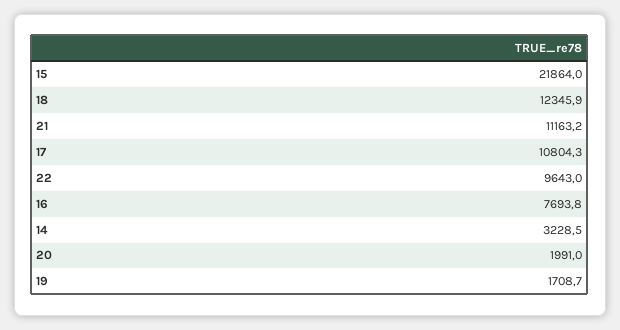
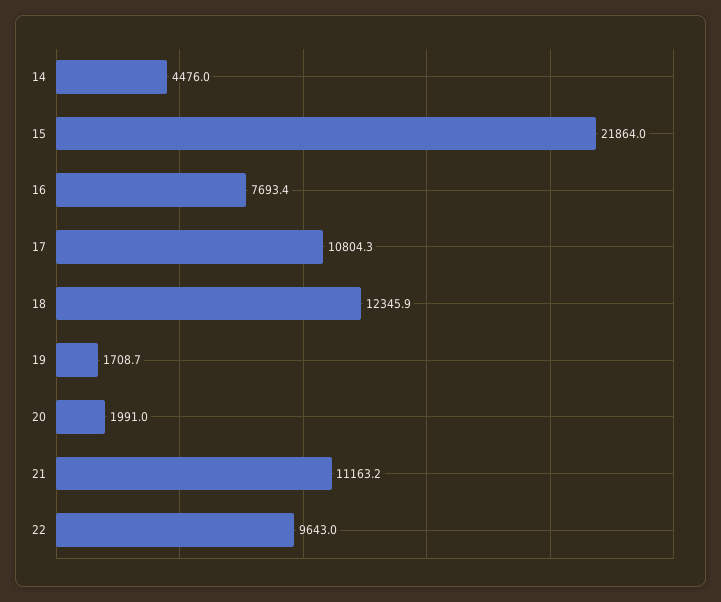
16: 7693.8 -> 7693.4
14: 3228.5 -> 4476

